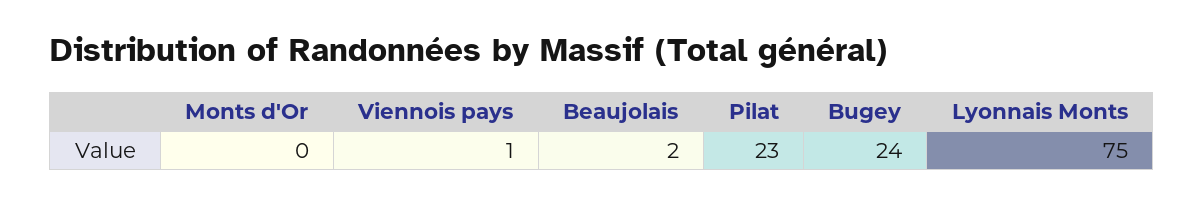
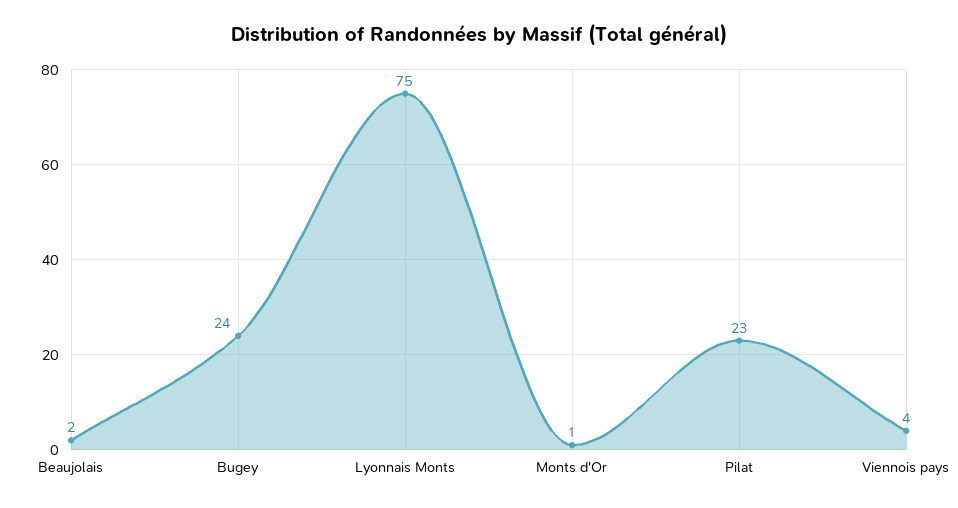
Monts d'Or: 0 -> 1
Viennois pays: 1 -> 4

